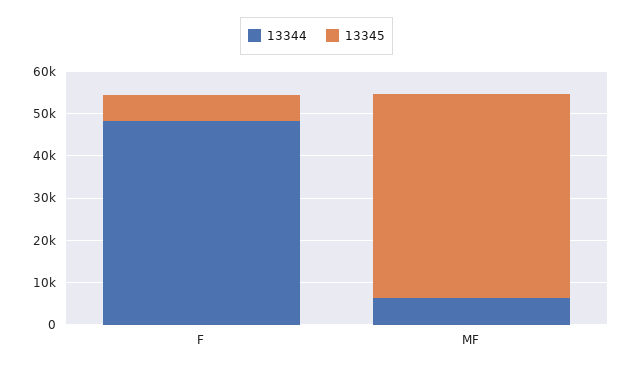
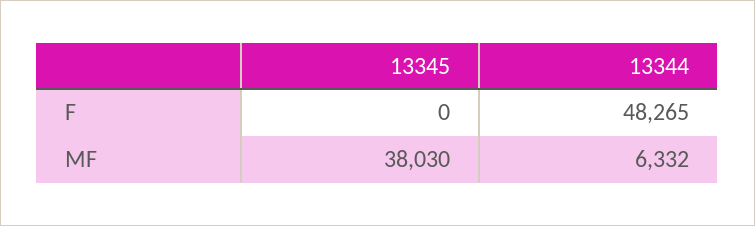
13345, F: 6000 -> 0
13345, MF: 48000 -> 38030

